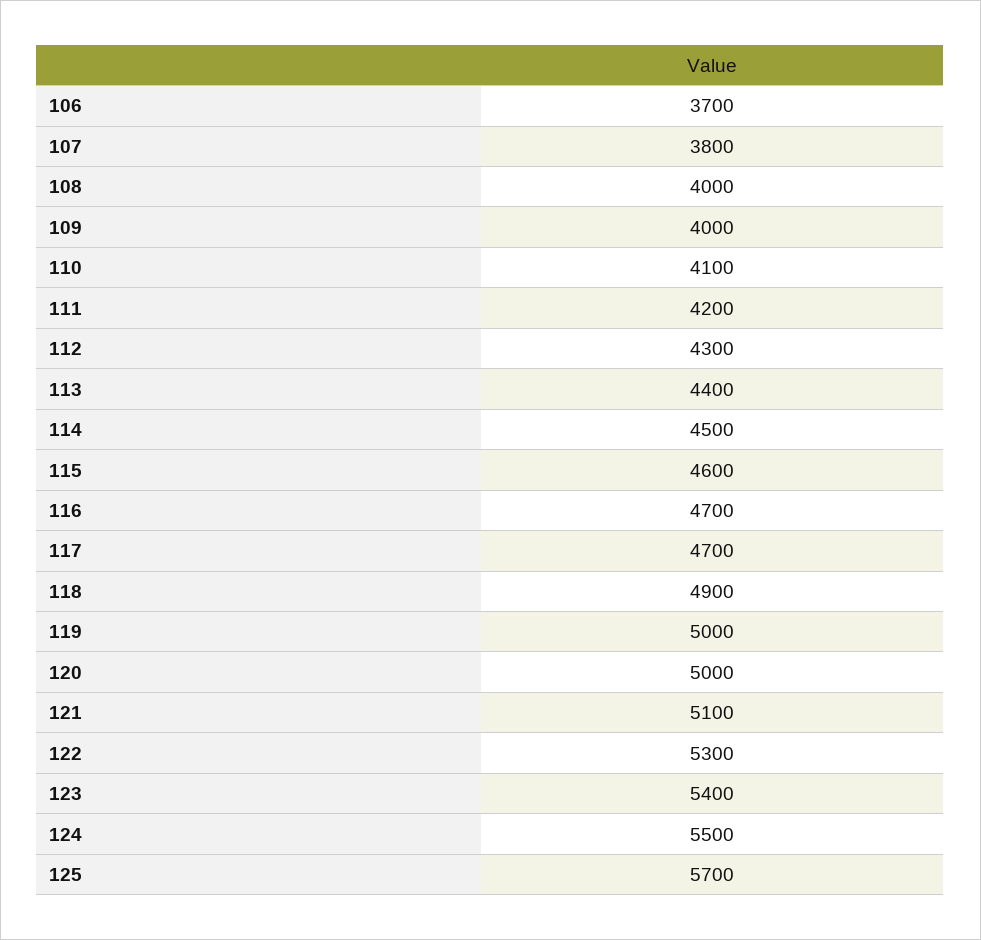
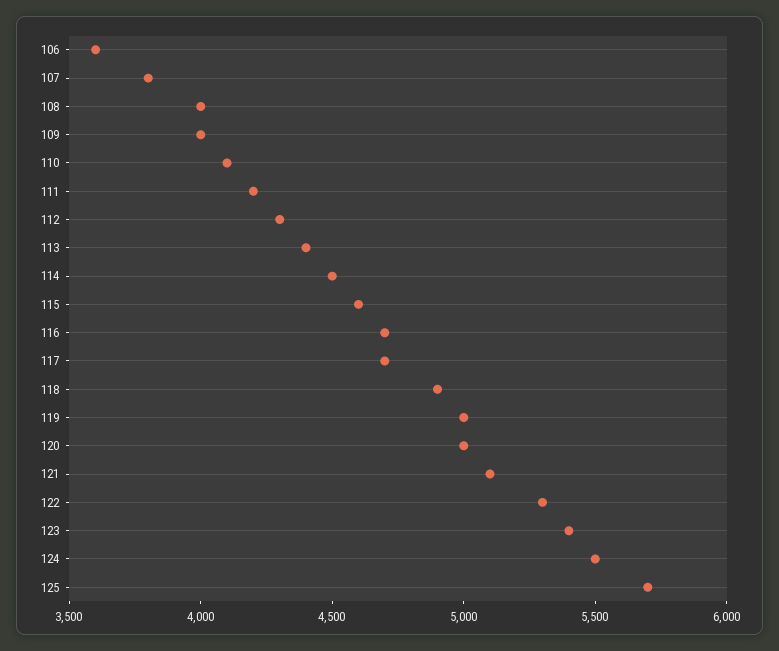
106: 3700 -> 3600

